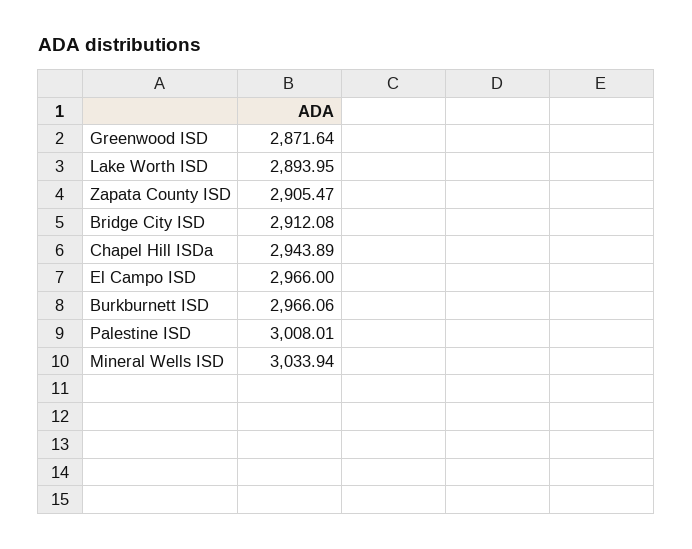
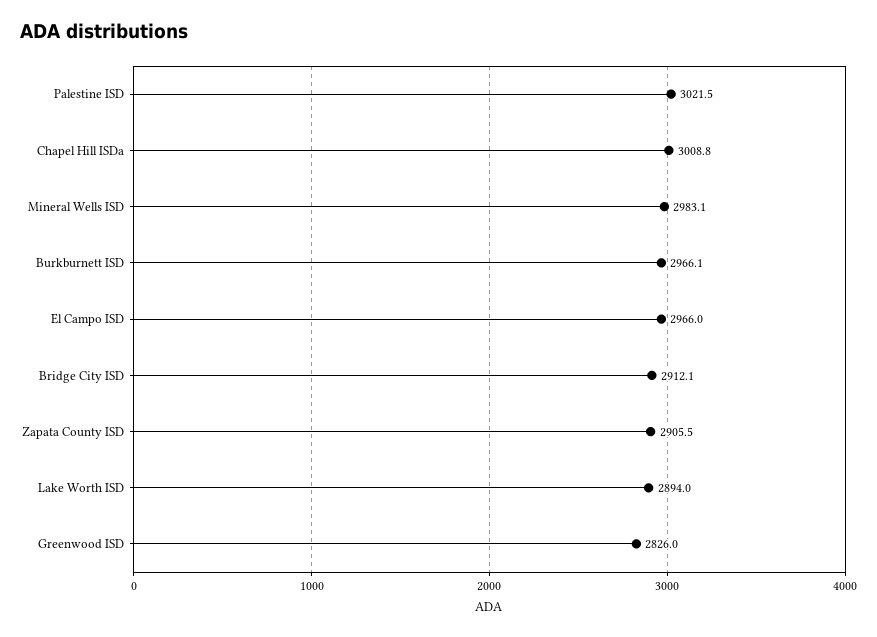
Greenwood ISD: 2871.64 -> 2826
Chapel Hill ISDa: 2943.89 -> 3008.8
Palestine ISD: 3008.01 -> 3021.5
Mineral Wells ISD: 3033.94 -> 2983.1

